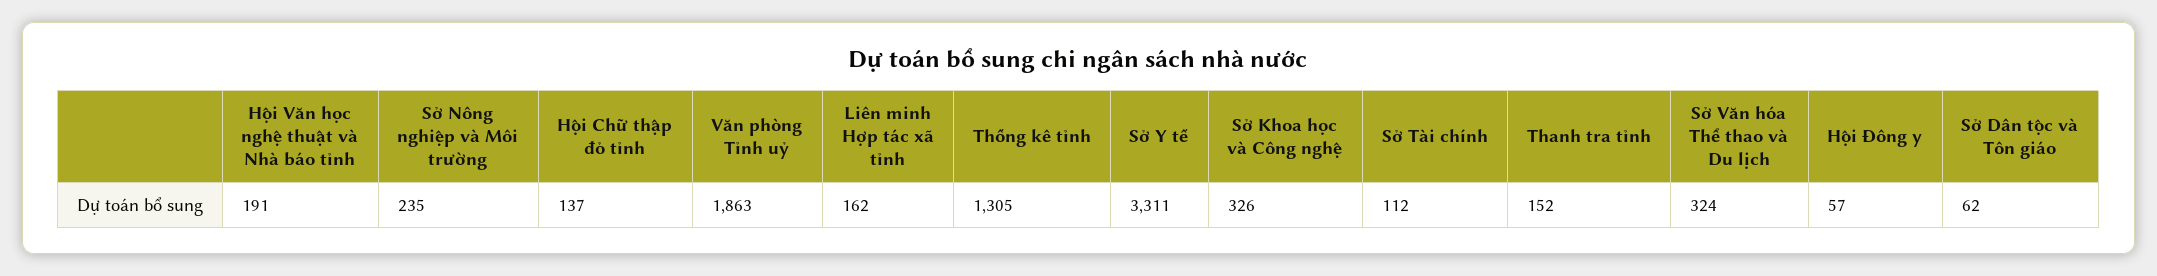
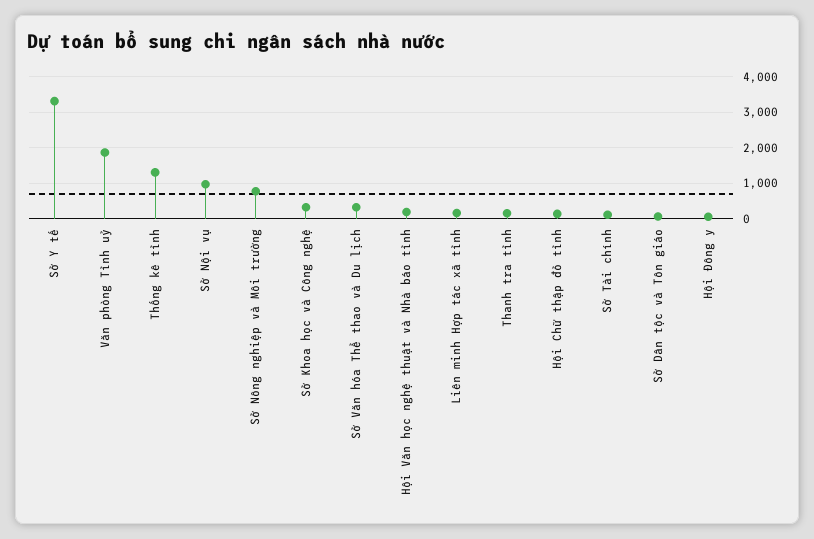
Sở Nông nghiệp và Môi trường: 235 -> 800
Sở Nội vụ: none -> 1000

